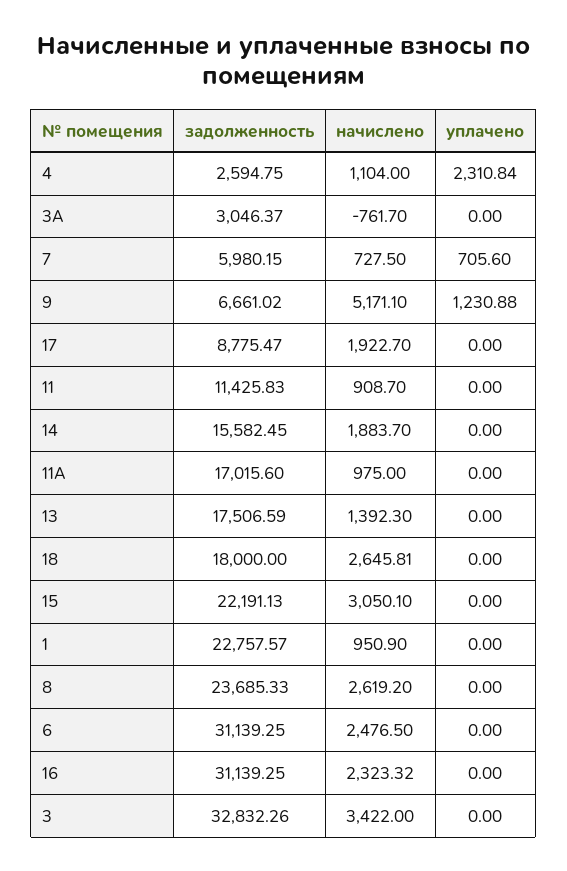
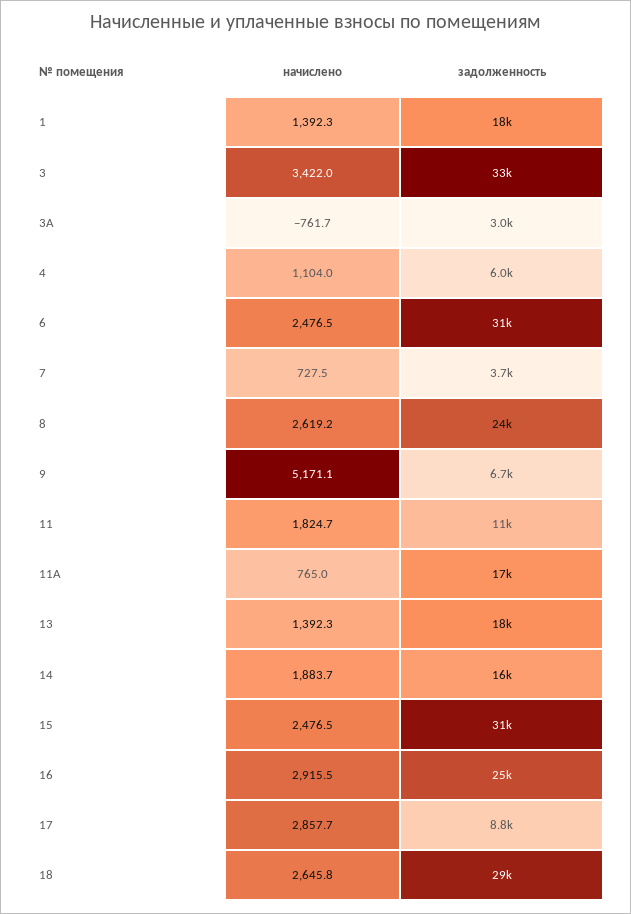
задолженность, 4: 2594.75 -> 6000
уплачено, 4: 2310.84 -> none
уплачено, 3А: 0 -> none
задолженность, 7: 5980.15 -> 3700
уплачено, 7: 705.6 -> none
уплачено, 9: 1230.88 -> none
начислено, 17: 1922.7 -> 2857.7
уплачено, 17: 0 -> none
начислено, 11: 908.7 -> 1824.7
уплачено, 11: 0 -> none
уплачено, 14: 0 -> none
начислено, 11А: 975 -> 765
уплачено, 11А: 0 -> none
уплачено, 13: 0 -> none
задолженность, 18: 18000 -> 29000
уплачено, 18: 0 -> none
задолженность, 15: 22191.13 -> 31000
начислено, 15: 3050.1 -> 2476.5
уплачено, 15: 0 -> none
задолженность, 1: 22757.57 -> 18000
начислено, 1: 950.9 -> 1392.3
уплачено, 1: 0 -> none
уплачено, 8: 0 -> none
уплачено, 6: 0 -> none
задолженность, 16: 31139.25 -> 25000
начислено, 16: 2323.32 -> 2915.5
уплачено, 16: 0 -> none
уплачено, 3: 0 -> none

